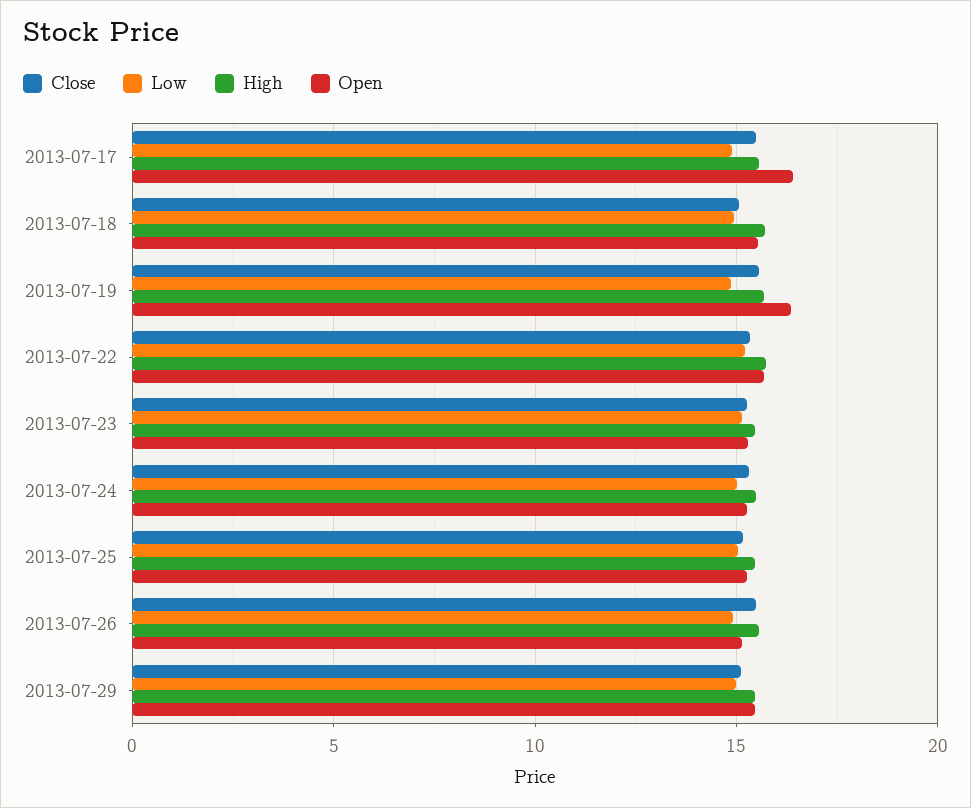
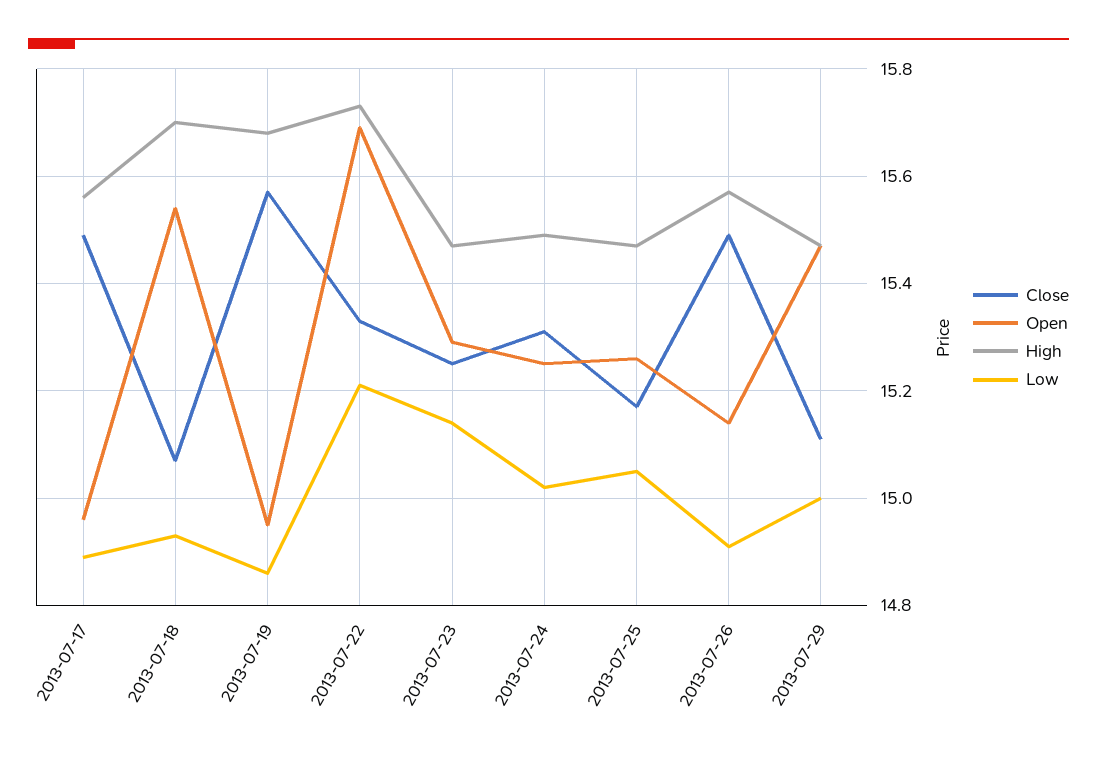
Open, 2013-07-17: 16.5 -> 14.95
Open, 2013-07-19: 16.5 -> 14.95

